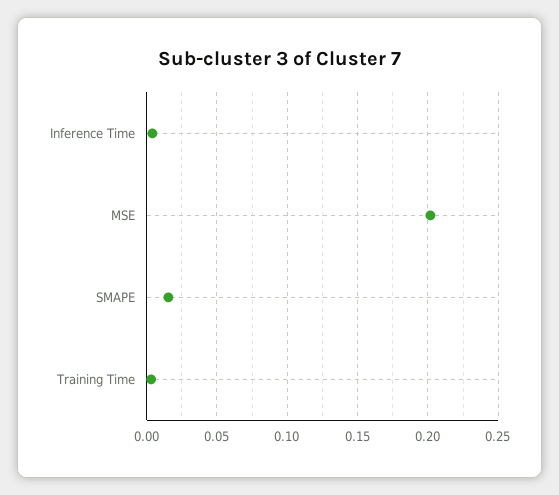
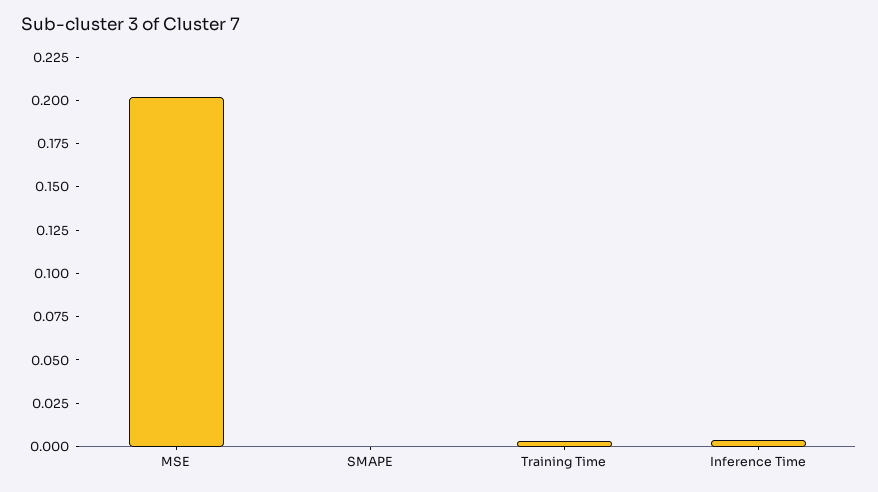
SMAPE: 0.015 -> 0

